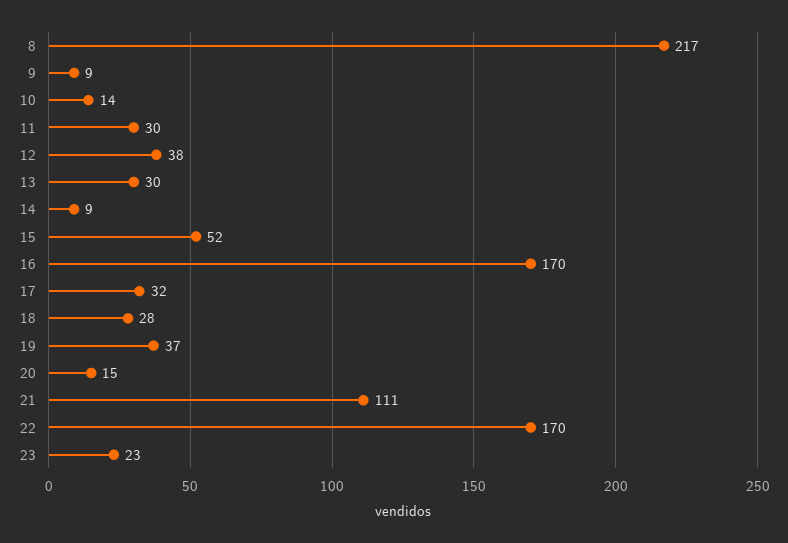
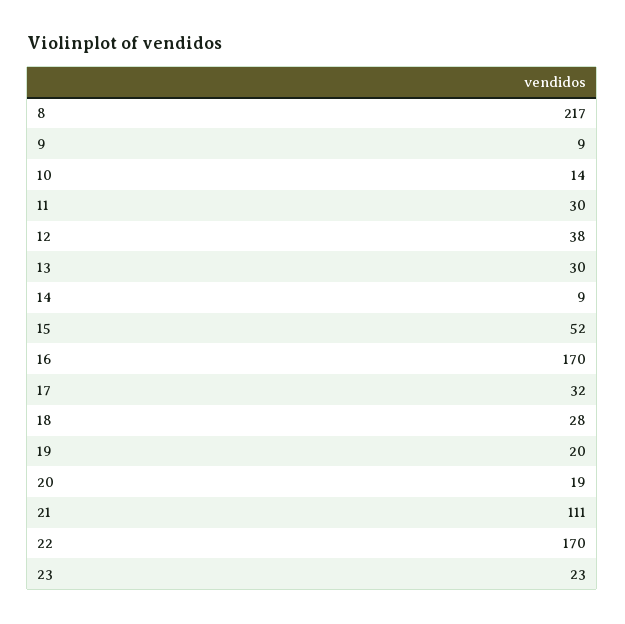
19: 37 -> 20
20: 15 -> 19

